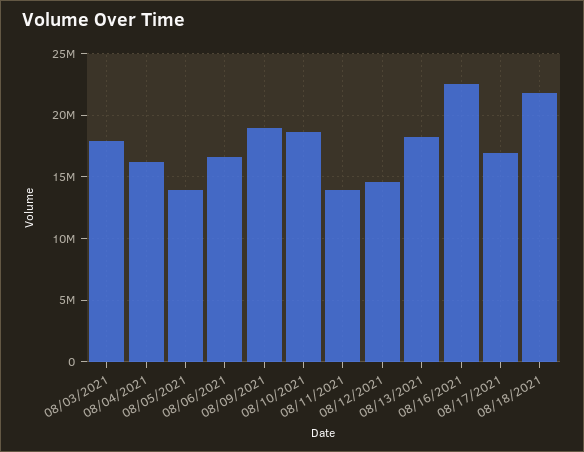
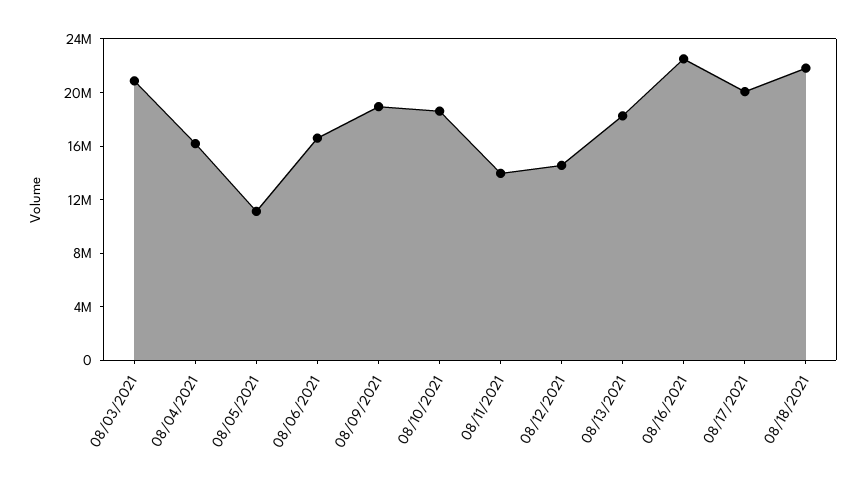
08/03/2021: 18000000 -> 21000000
08/05/2021: 14000000 -> 11000000
08/17/2021: 17000000 -> 20000000

